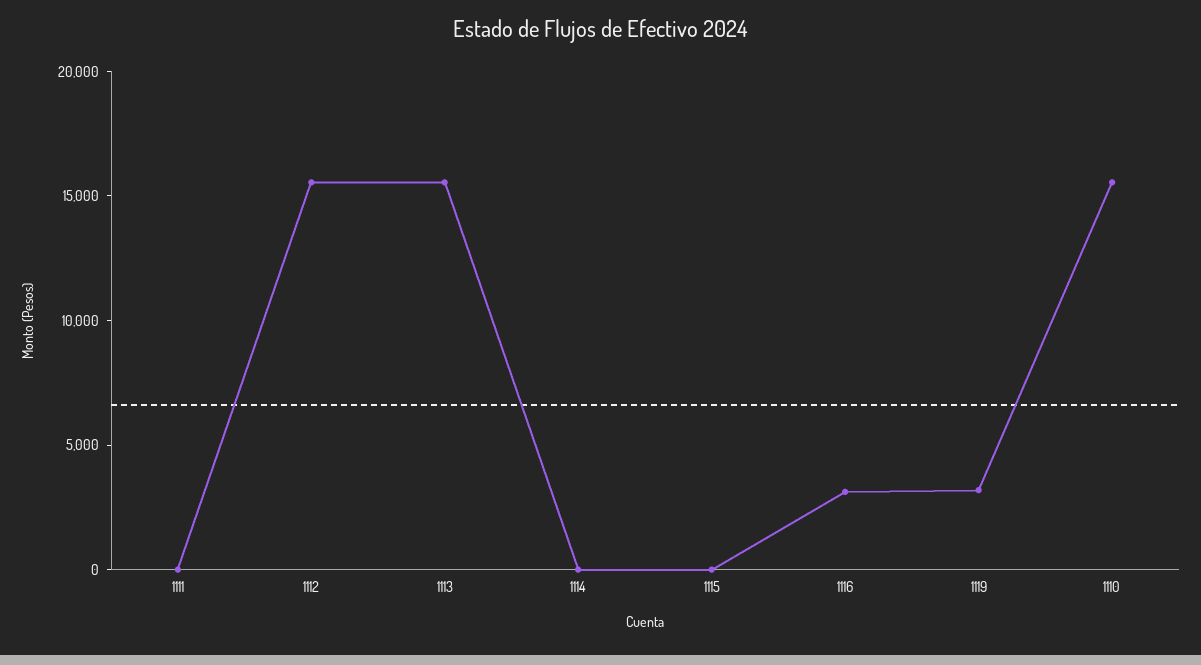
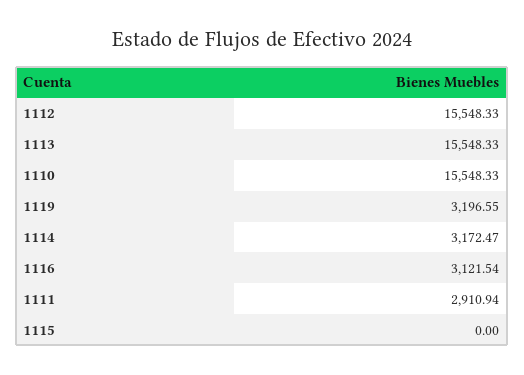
1111: 0 -> 2910.94
1114: 0 -> 3172.47

